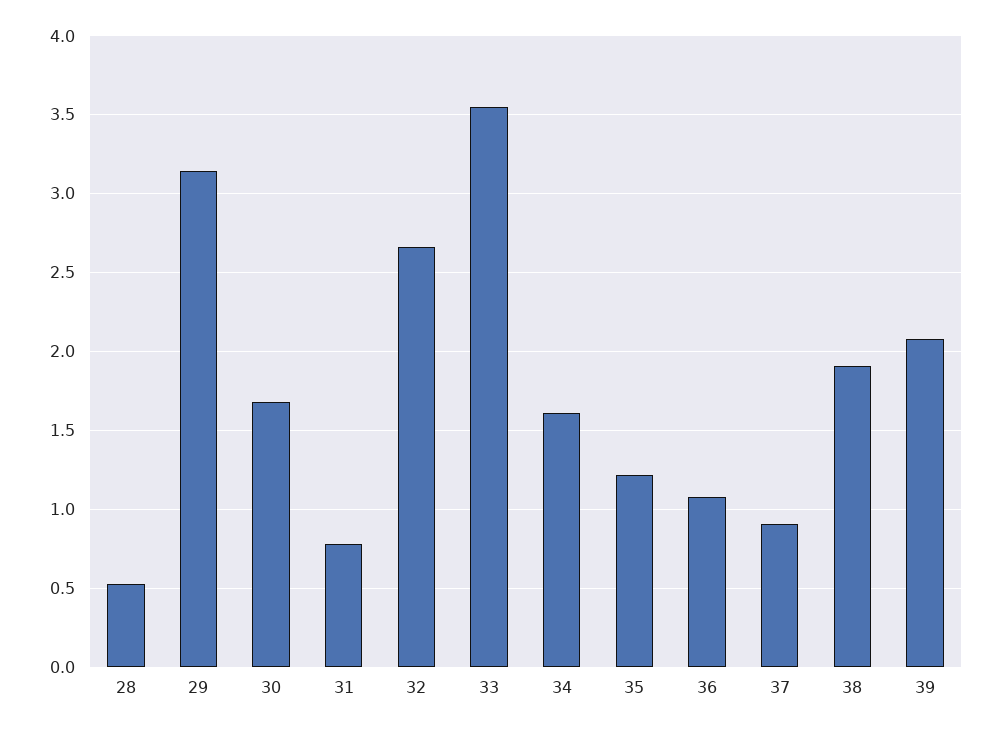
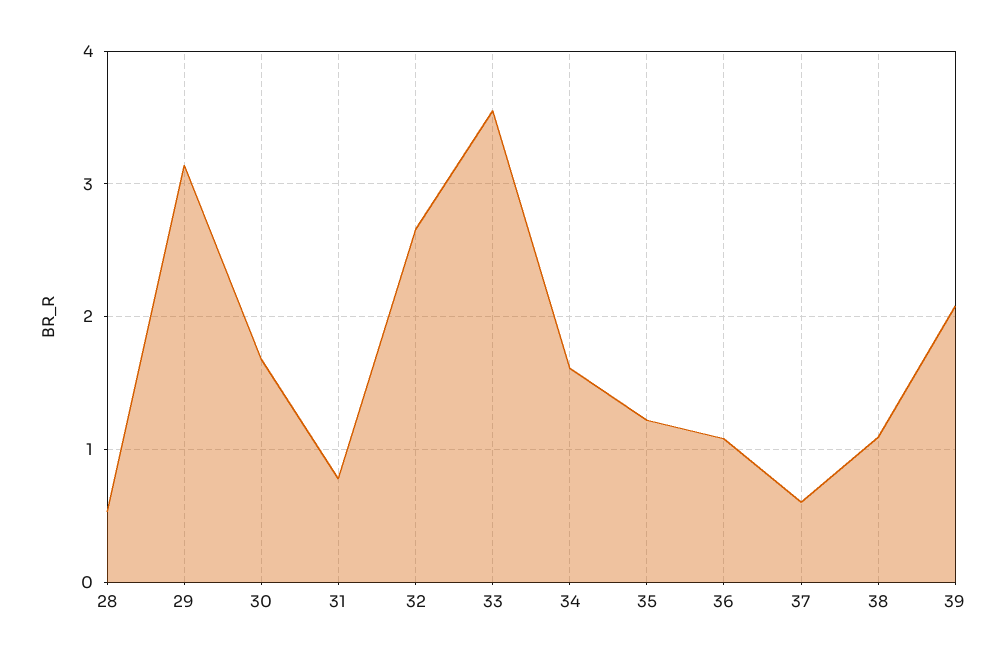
37: 0.9 -> 0.6
38: 1.9 -> 1.1

